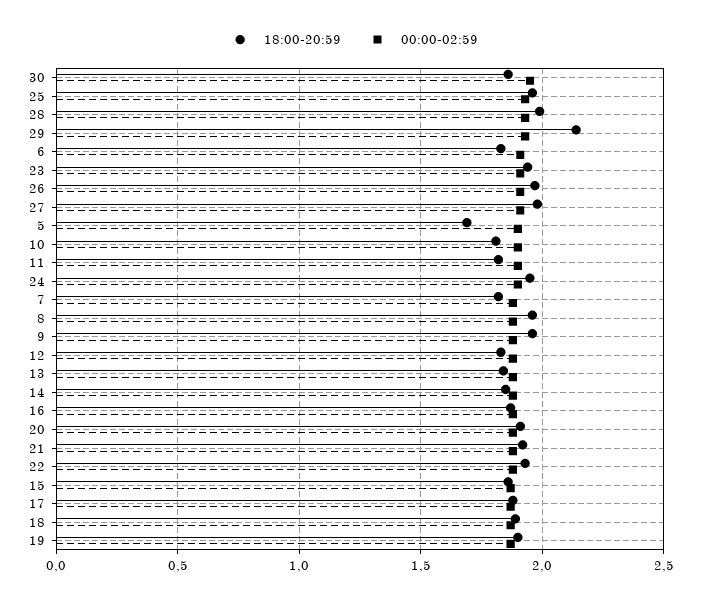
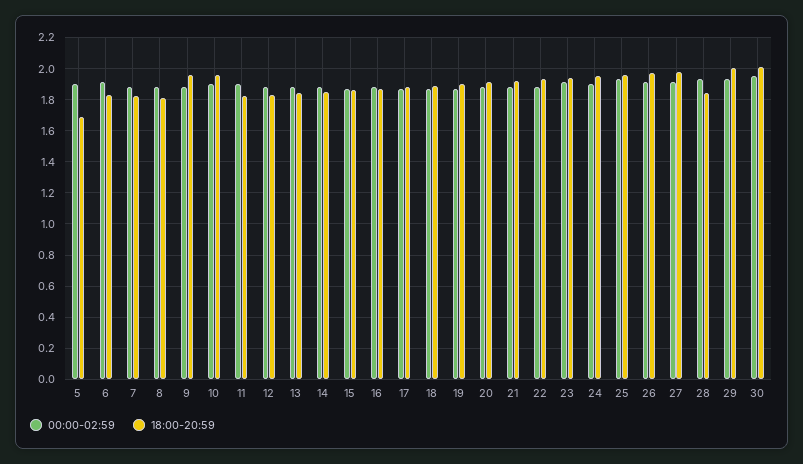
18:00-20:59, 30: 1.85 -> 2
18:00-20:59, 28: 2 -> 1.85
18:00-20:59, 29: 2.15 -> 2
18:00-20:59, 10: 1.8 -> 1.95
18:00-20:59, 8: 1.95 -> 1.8

